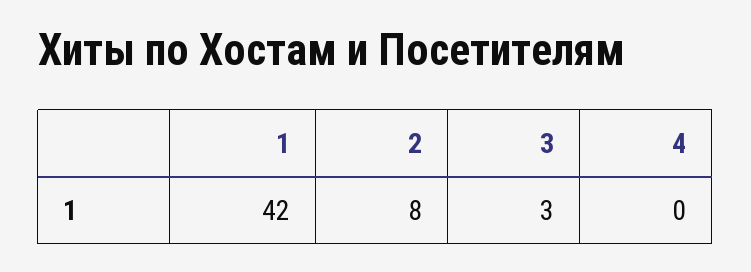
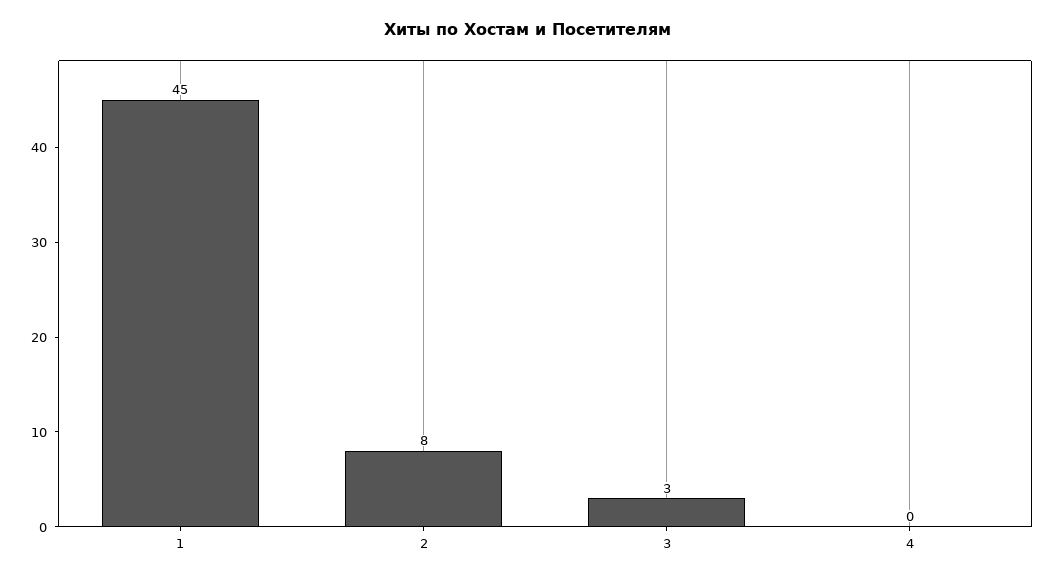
1: 42 -> 45

